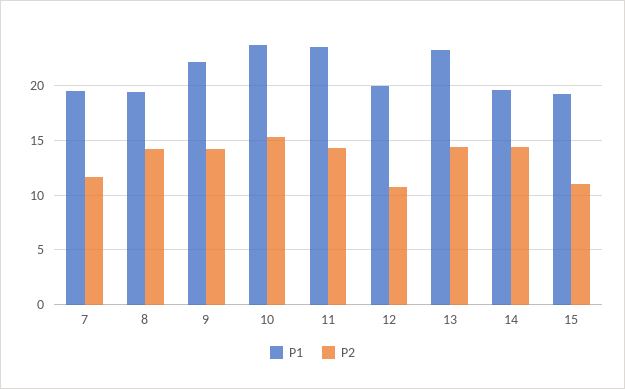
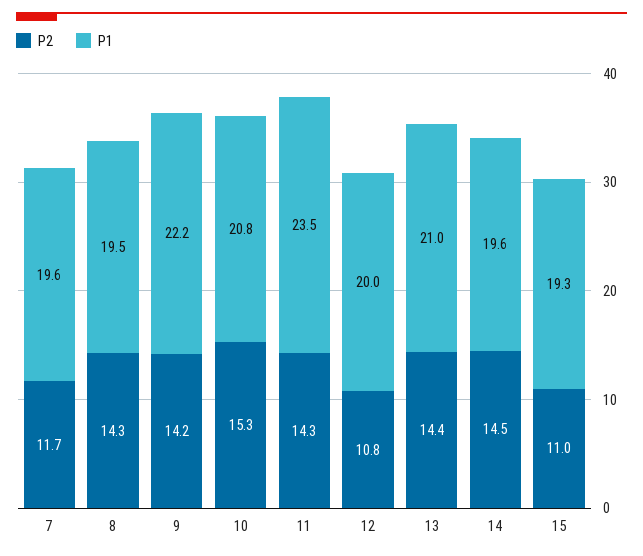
P1, 10: 24 -> 20.8
P1, 13: 23 -> 21

